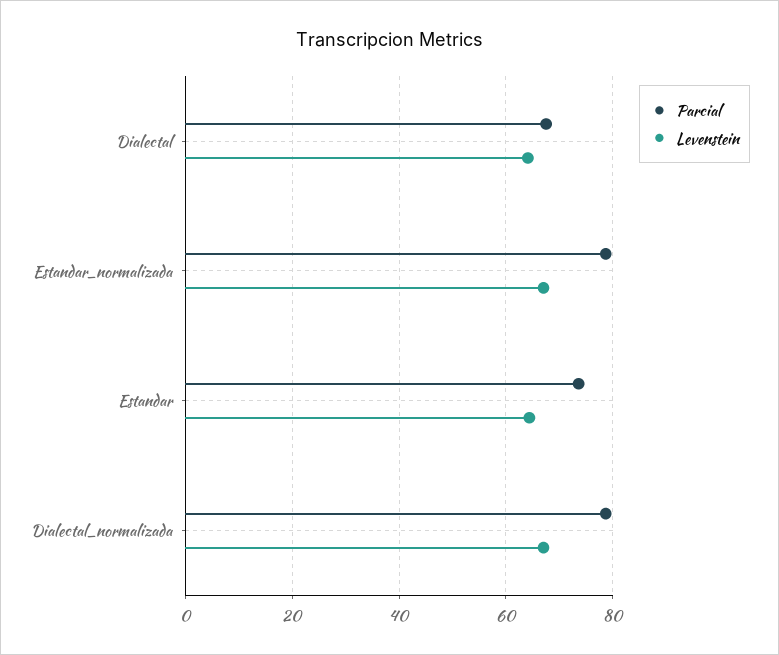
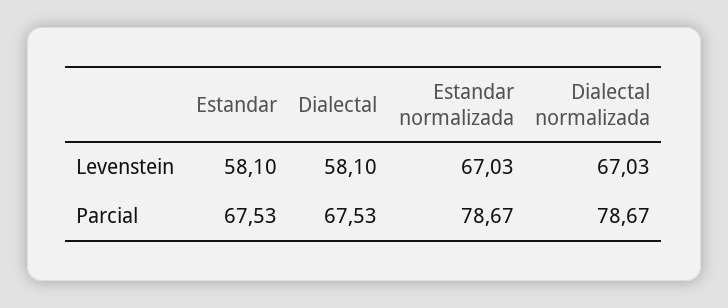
Levenstein, Dialectal: 64 -> 58.1
Parcial, Estandar: 74 -> 67.53
Levenstein, Estandar: 64 -> 58.1

